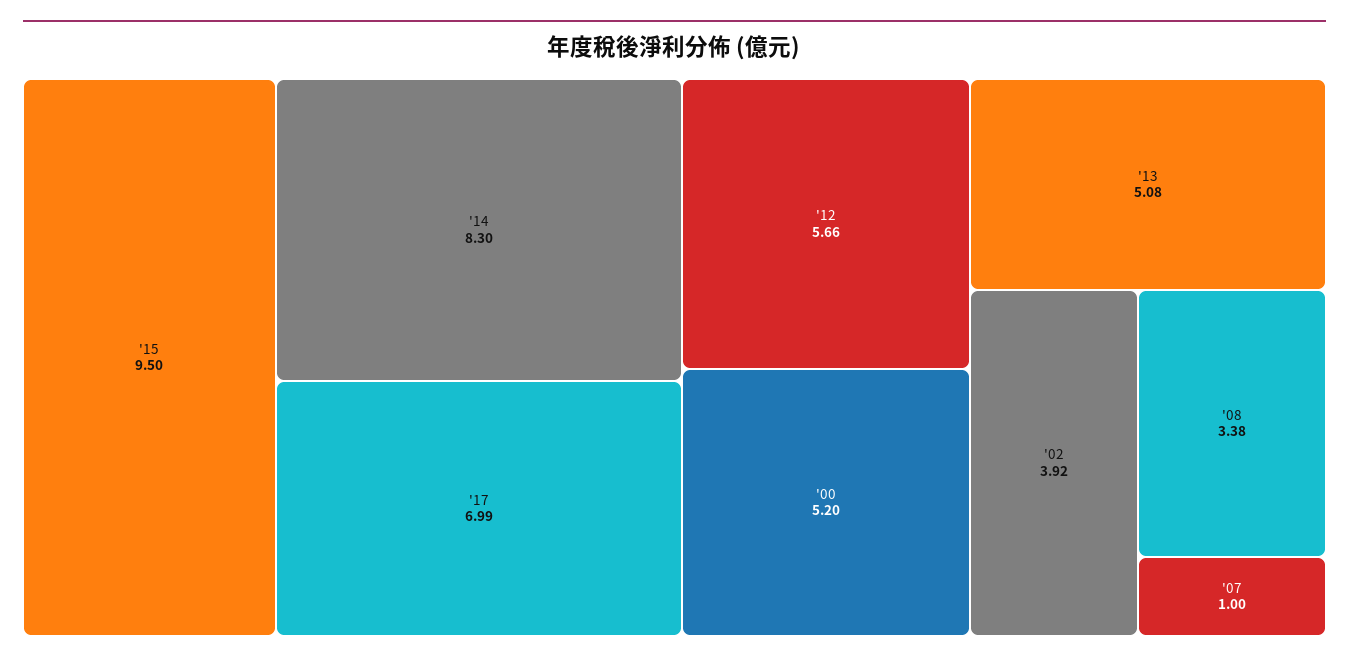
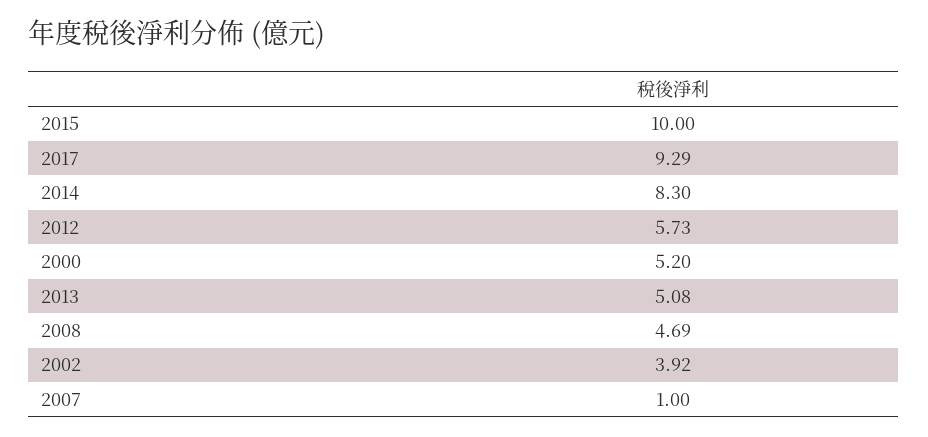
'15: 9.5 -> 10
'17: 6.99 -> 9.29
'12: 5.66 -> 5.73
'08: 3.38 -> 4.69

